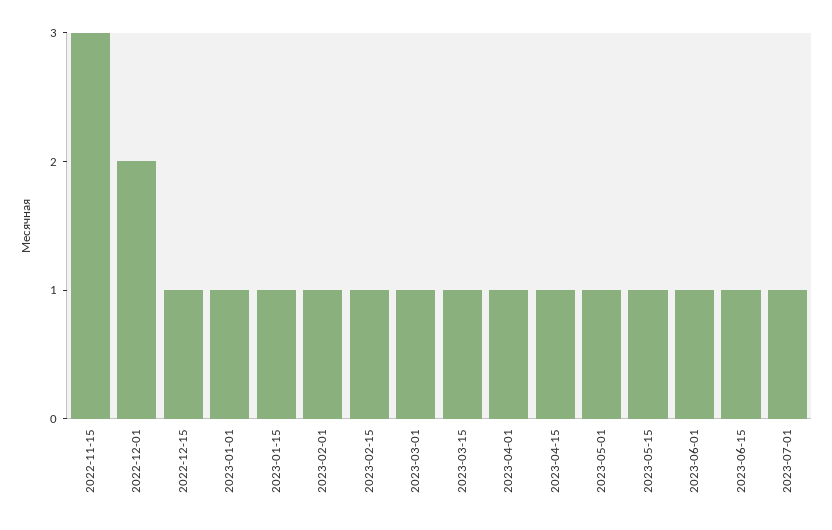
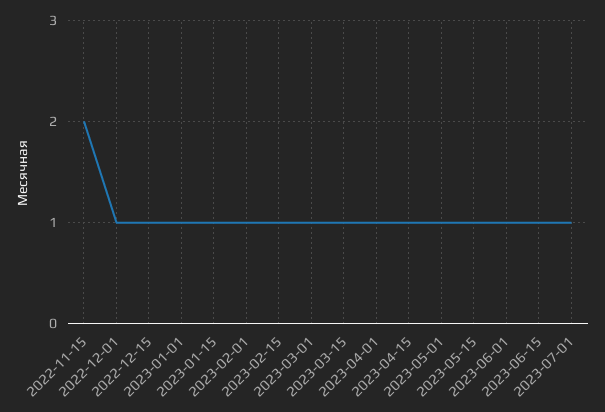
2022-11-15: 3 -> 2
2022-12-01: 2 -> 1

